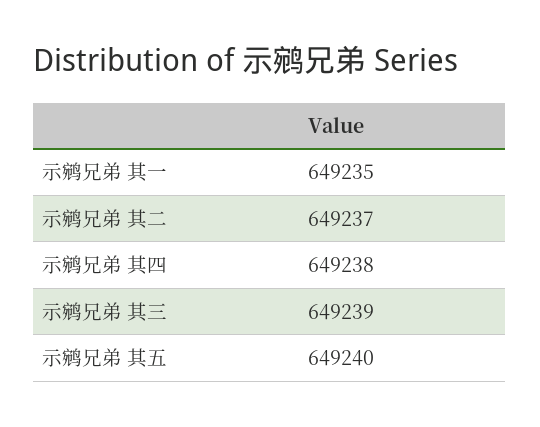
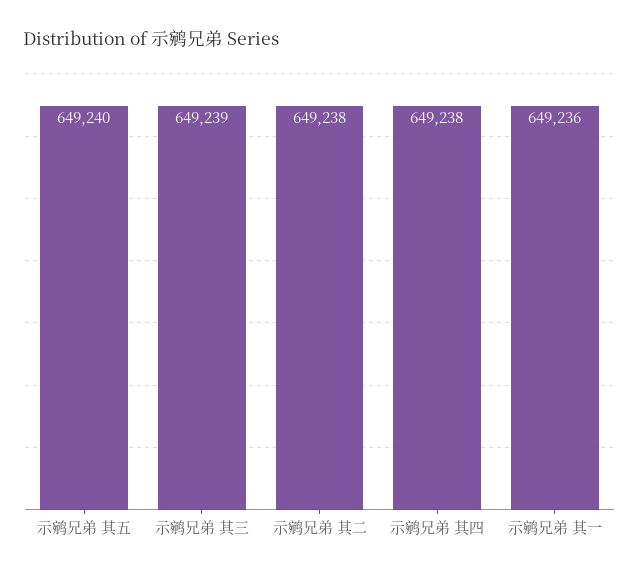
示鹓兄弟 其一: 649235 -> 649236
示鹓兄弟 其二: 649237 -> 649238

